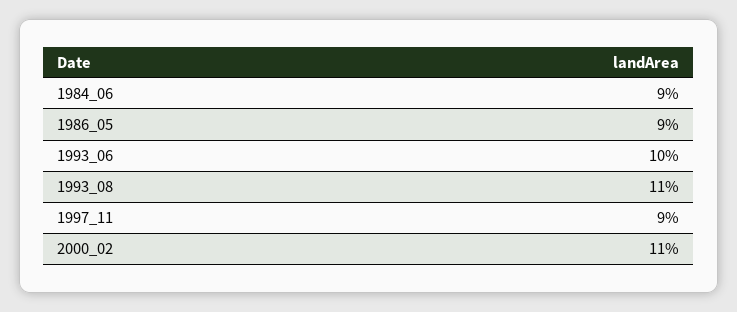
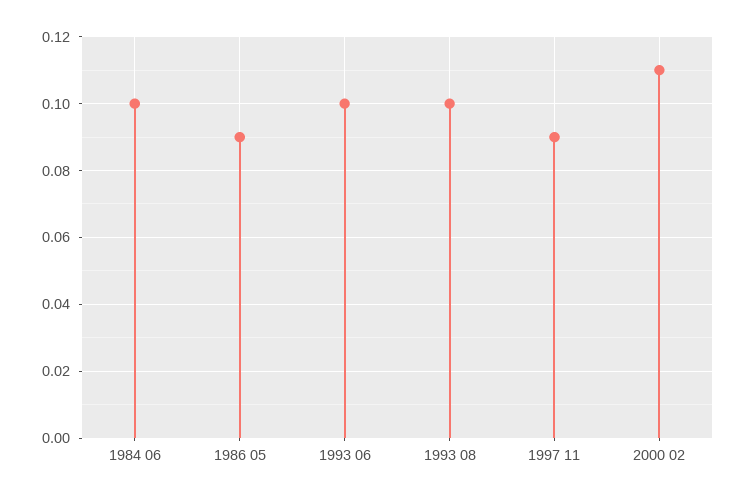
1984_06: 0.09 -> 0.1
1993_08: 0.11 -> 0.1

